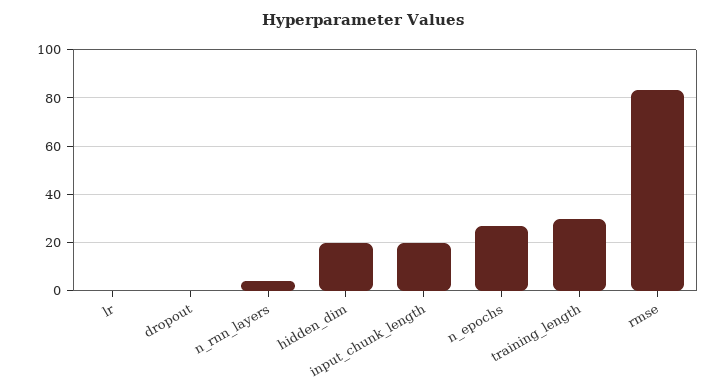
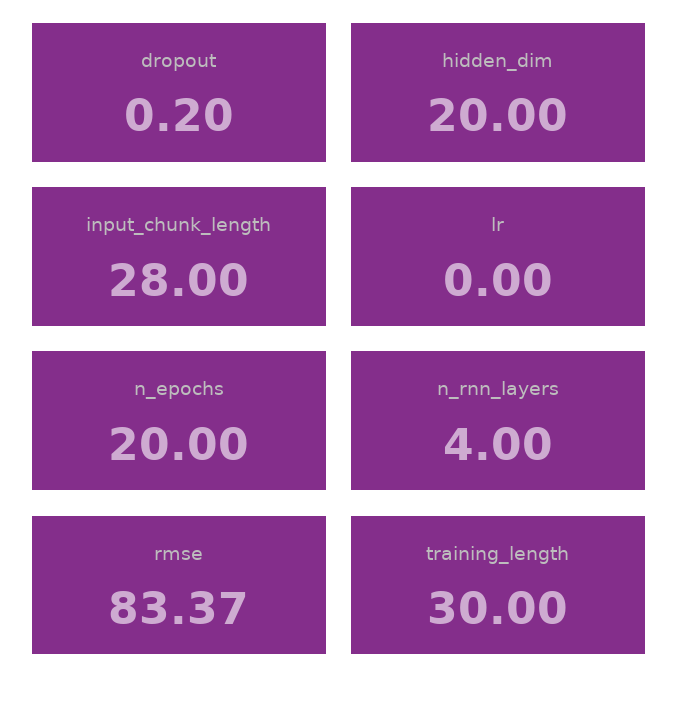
input_chunk_length: 20 -> 28
n_epochs: 27.5 -> 20

